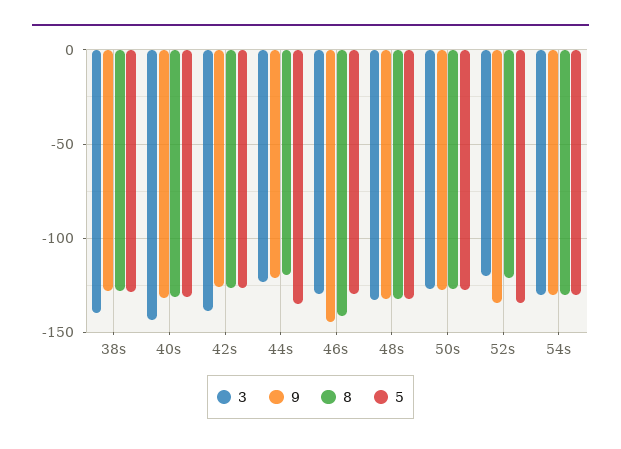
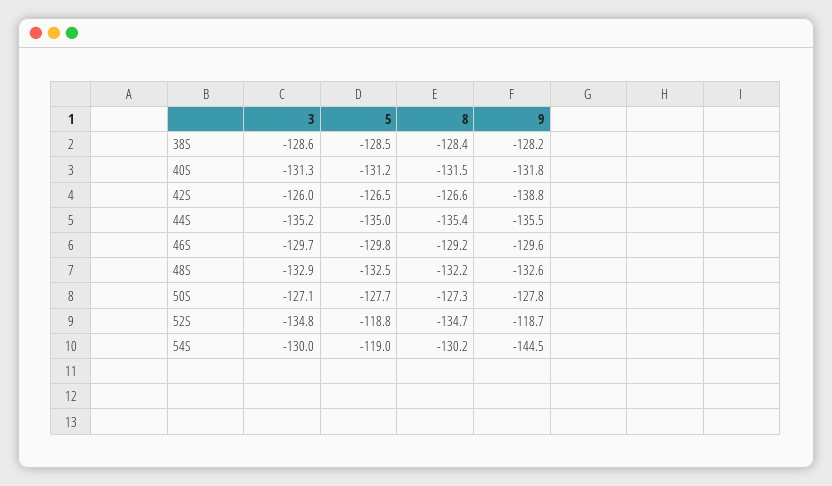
3, 38s: -140 -> -128.6
3, 40s: -145 -> -131.3
3, 42s: -140 -> -126
9, 42s: -125 -> -138.8
3, 44s: -125 -> -135.2
9, 44s: -120 -> -135.5
8, 44s: -120 -> -135.4
9, 46s: -145 -> -129.6
8, 46s: -140 -> -129.2
3, 52s: -120 -> -134.8
9, 52s: -135 -> -118.7
8, 52s: -120 -> -134.7
5, 52s: -135 -> -118.8
9, 54s: -130 -> -144.5
5, 54s: -130 -> -119

